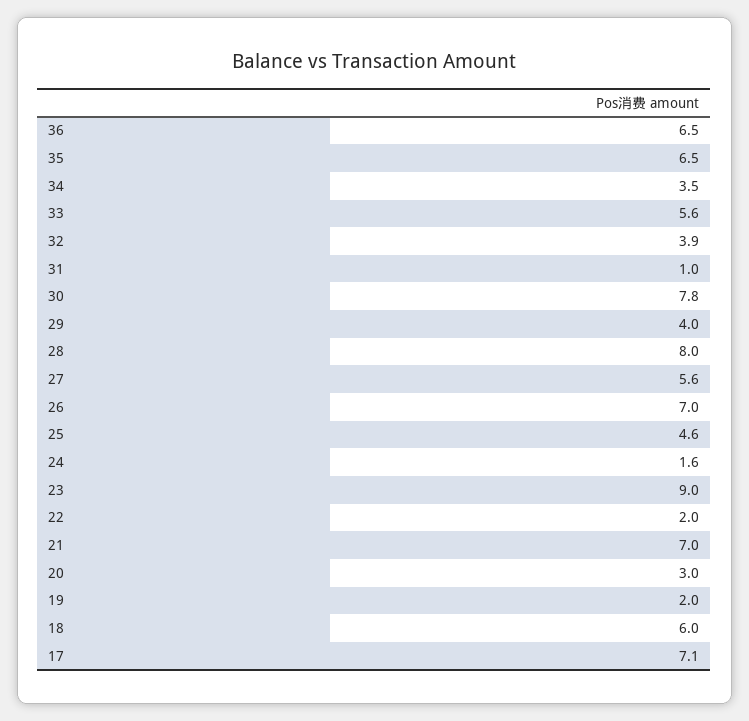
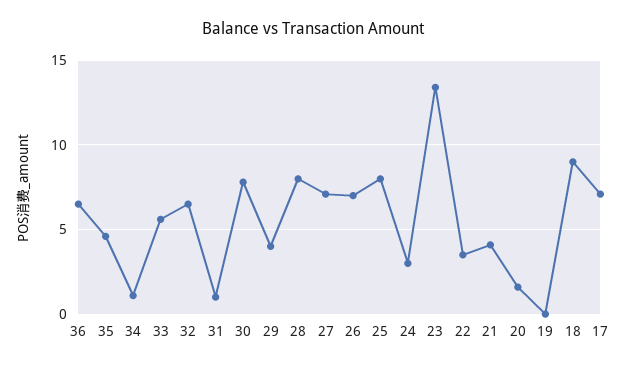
35: 6.5 -> 4.5
34: 3.5 -> 1
32: 3.9 -> 6.5
27: 5.6 -> 7
25: 4.6 -> 8
24: 1.6 -> 3
23: 9 -> 13.5
22: 2 -> 3.5
21: 7 -> 4
20: 3 -> 1.5
19: 2 -> 0
18: 6 -> 9

